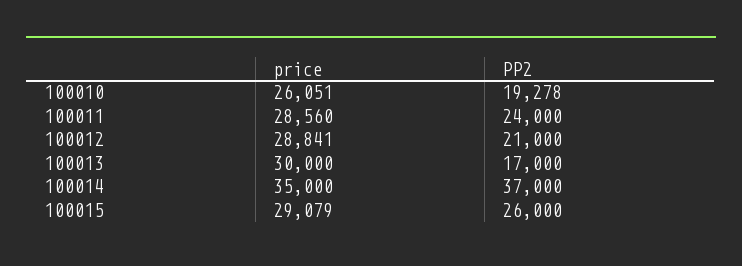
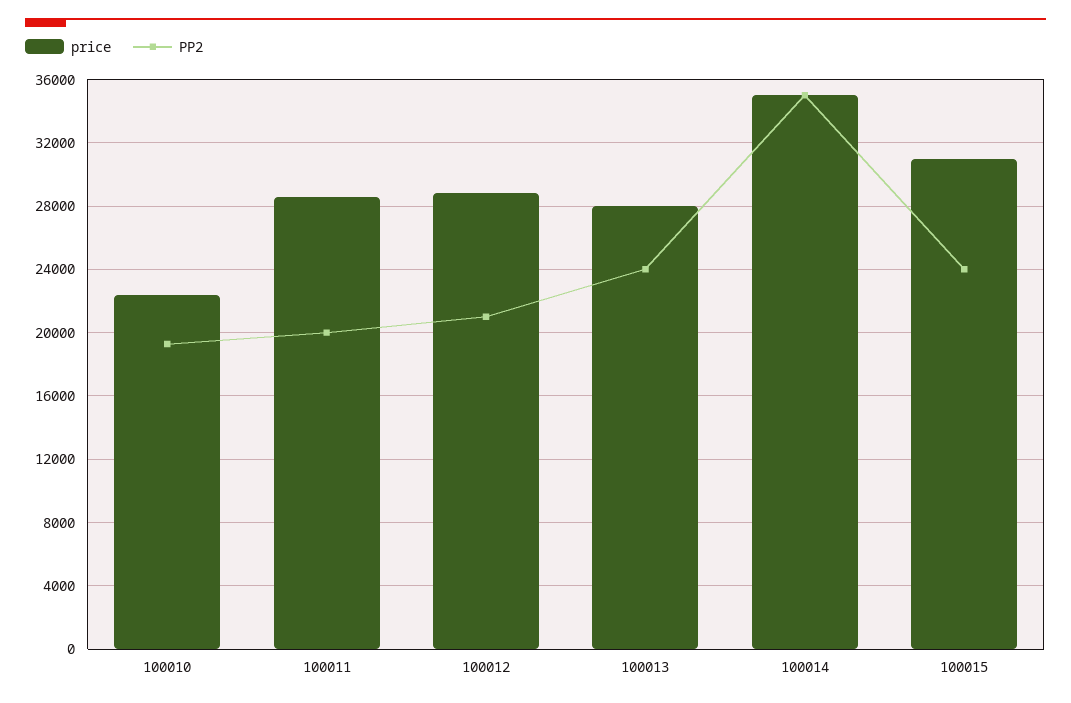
price, 100010: 26051 -> 22500
PP2, 100011: 24000 -> 20000
price, 100013: 30000 -> 28000
PP2, 100013: 17000 -> 24000
PP2, 100014: 37000 -> 35000
price, 100015: 29079 -> 31000
PP2, 100015: 26000 -> 24000

